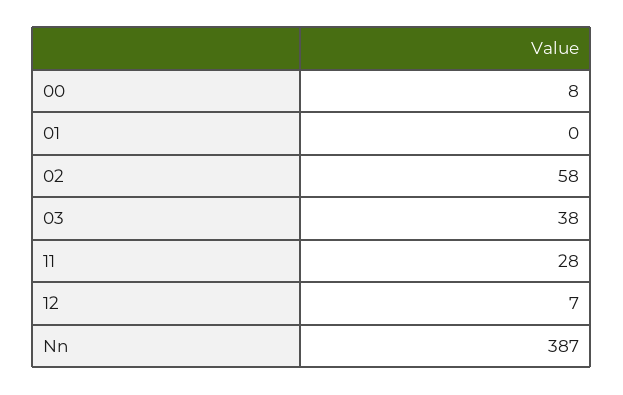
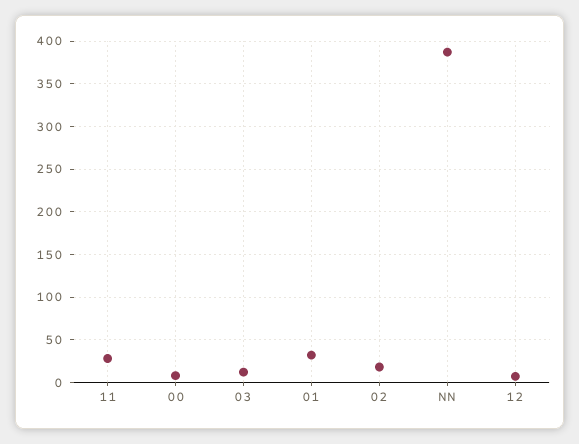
01: 0 -> 30
02: 58 -> 20
03: 38 -> 10

